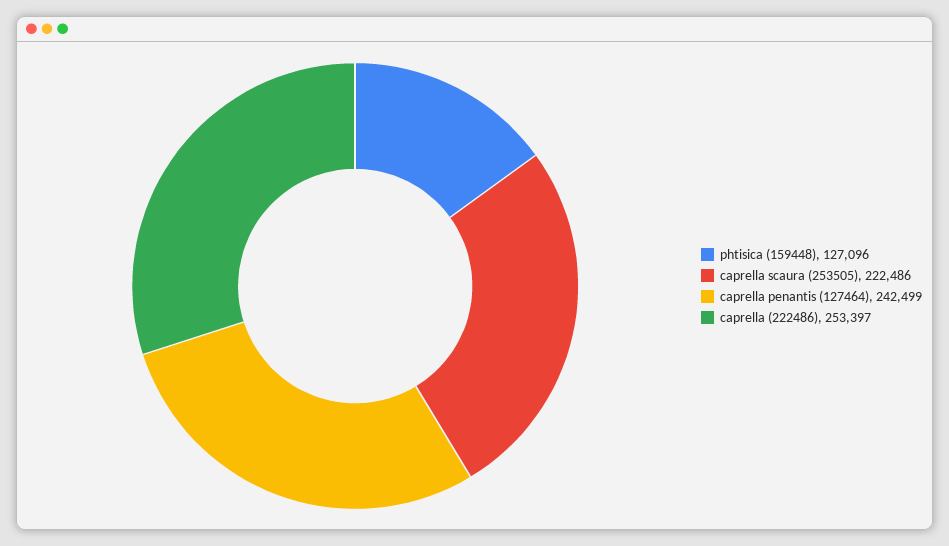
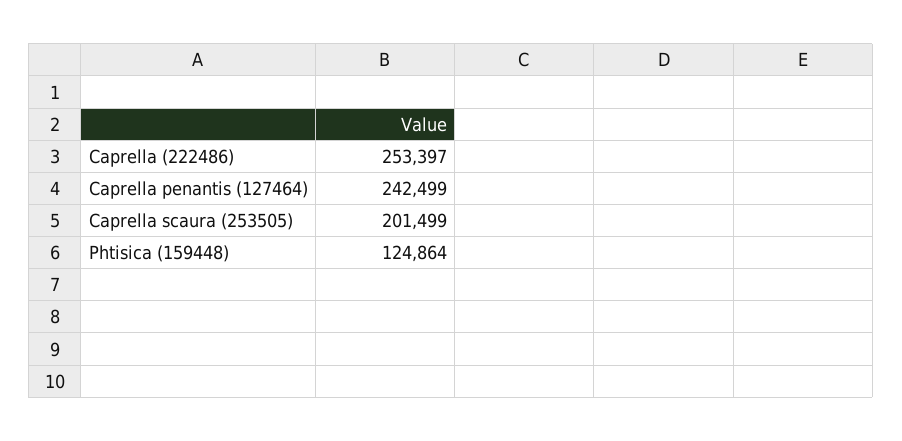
phtisica (159448): 127096 -> 124864
caprella scaura (253505): 222486 -> 201499

